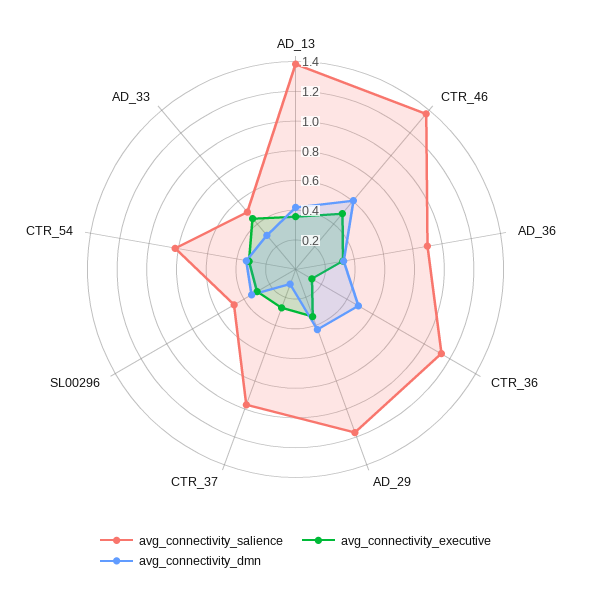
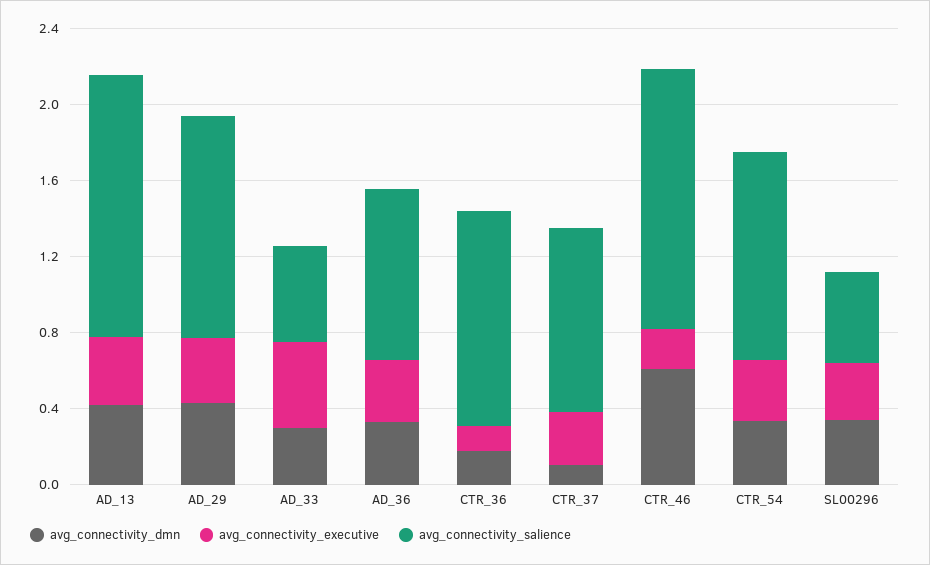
avg_connectivity_executive, CTR_46: 0.5 -> 0.2
avg_connectivity_dmn, CTR_36: 0.5 -> 0.2
avg_connectivity_salience, CTR_54: 0.8 -> 1.1

